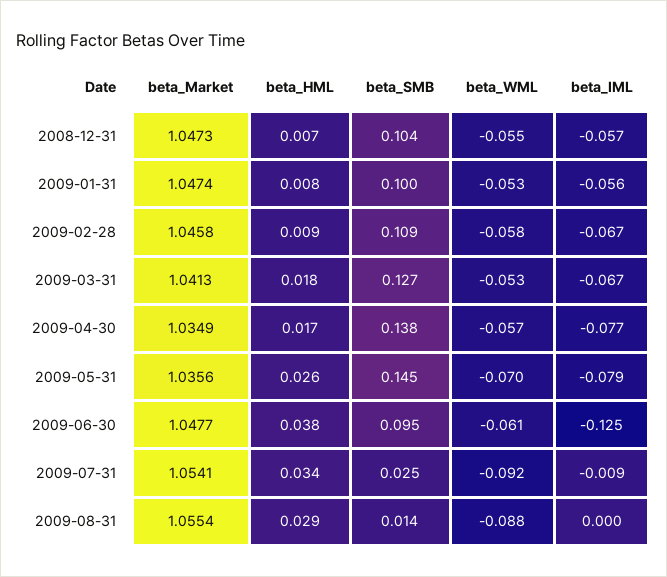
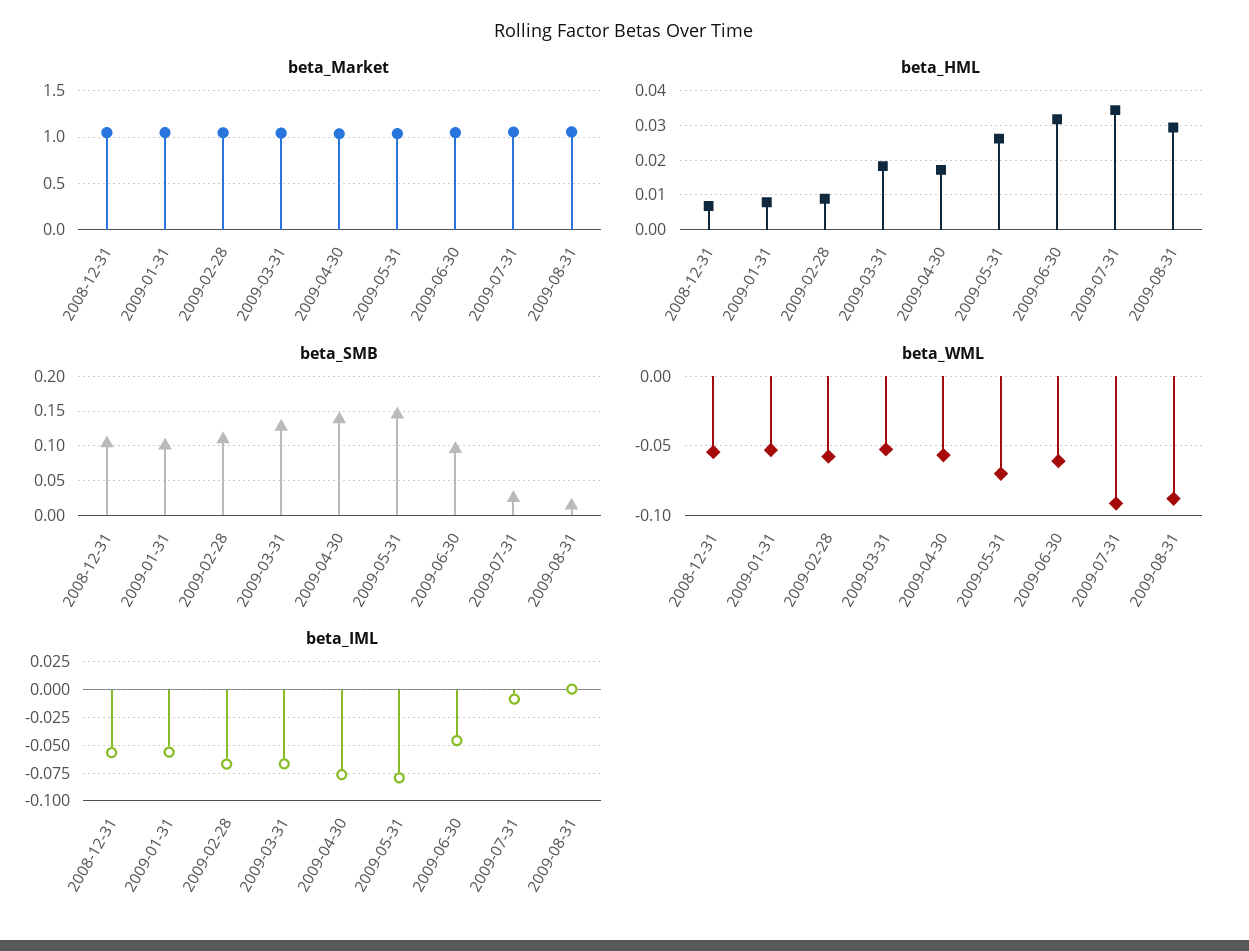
beta_HML, 2009-06-30: 0.038 -> 0.032
beta_IML, 2009-06-30: -0.125 -> -0.05

